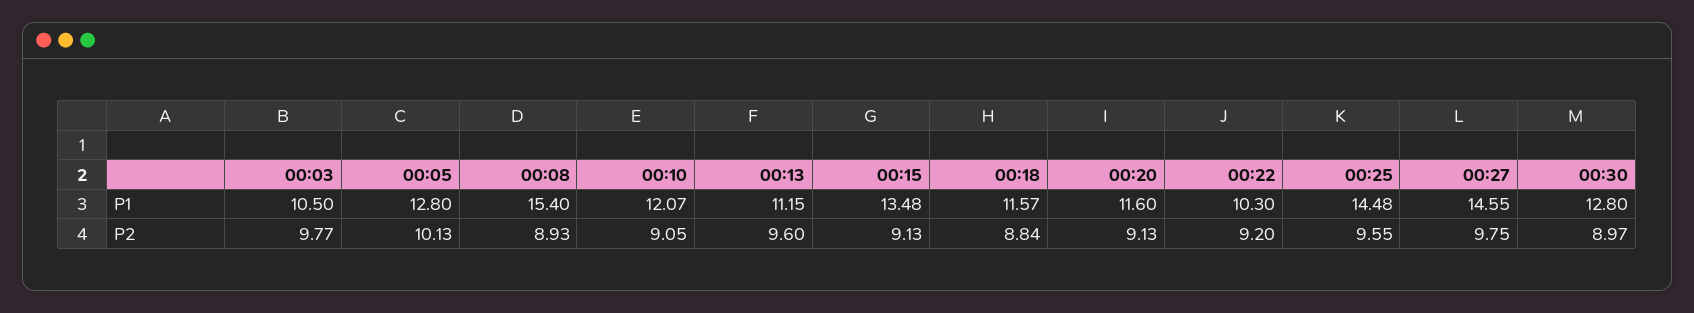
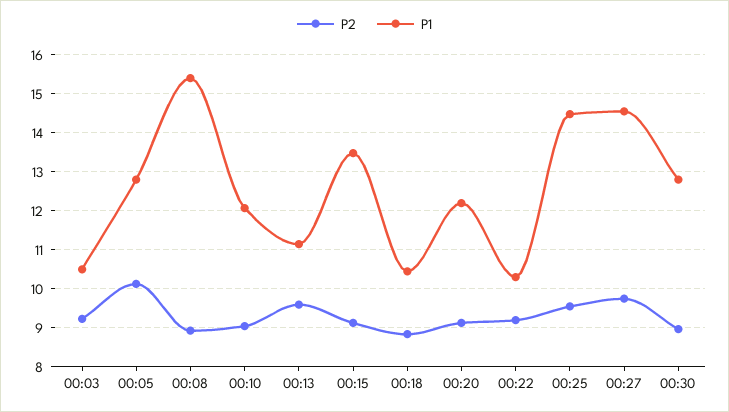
P1, 00:18: 11.57 -> 10.4
P1, 00:20: 11.6 -> 12.2
P2, 00:03: 9.77 -> 9.2

